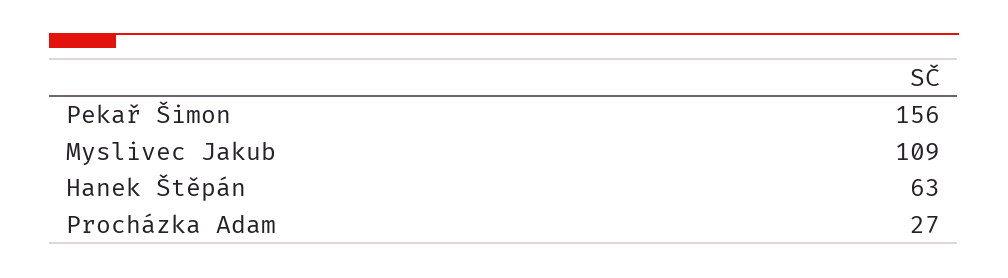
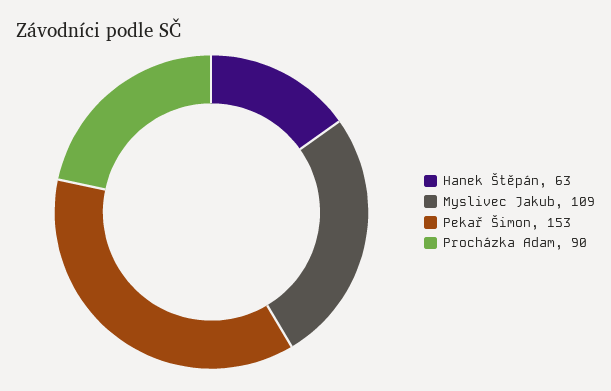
Pekař Šimon: 156 -> 153
Procházka Adam: 27 -> 90

